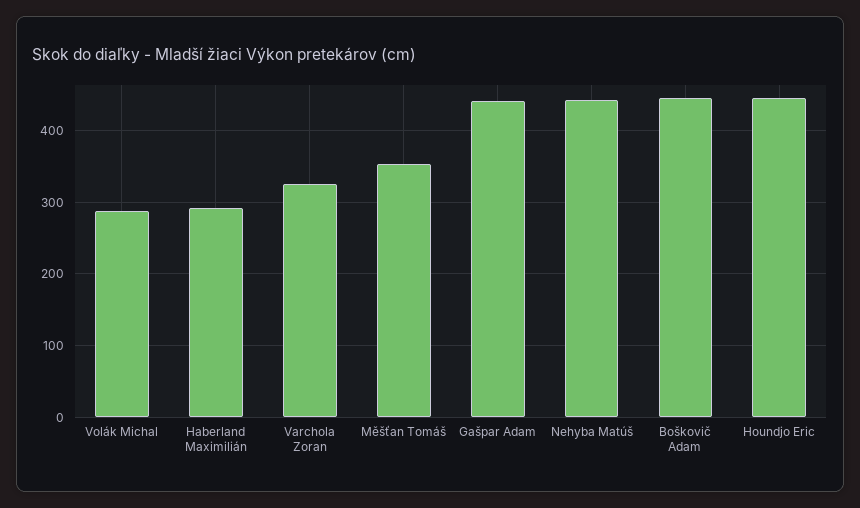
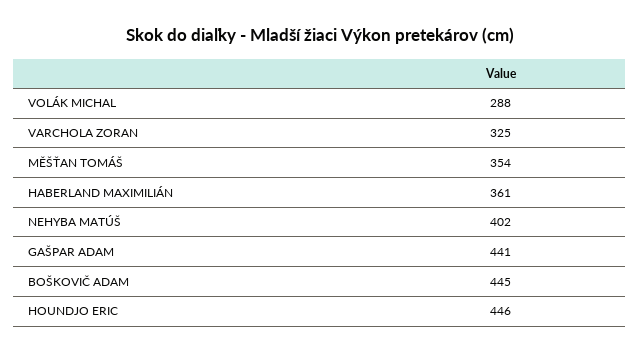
Haberland Maximilián: 290 -> 361
Nehyba Matúš: 440 -> 402

